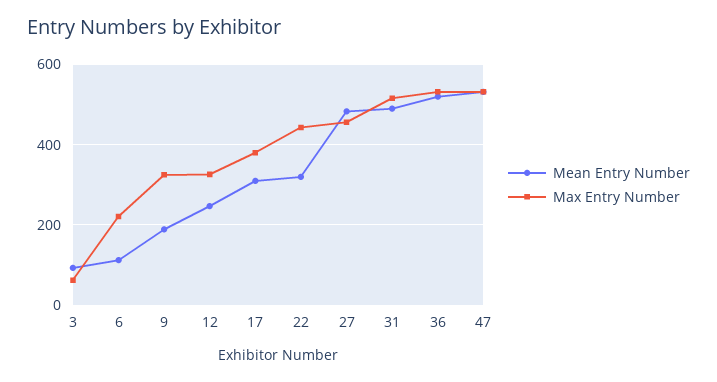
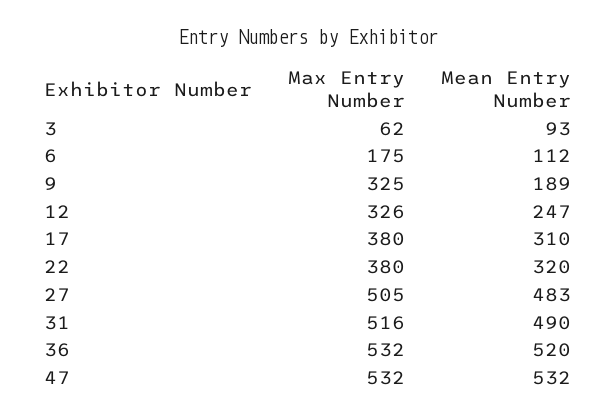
Max Entry Number, 6: 220 -> 175
Max Entry Number, 22: 440 -> 380
Max Entry Number, 27: 460 -> 505

